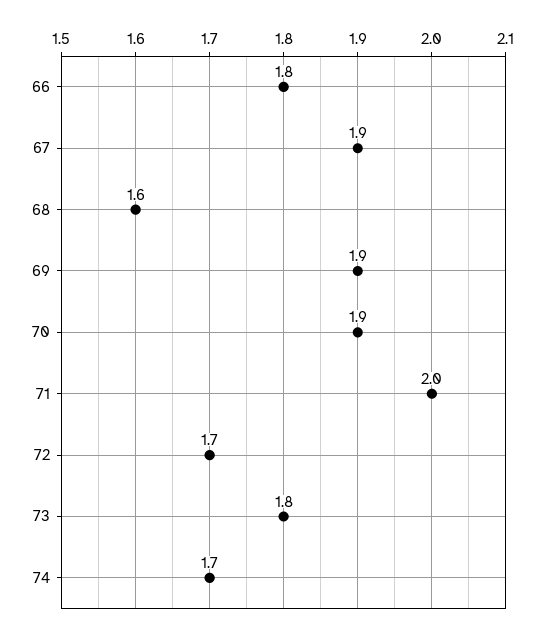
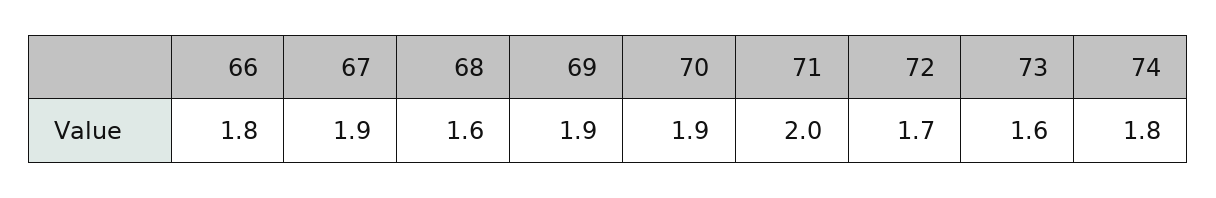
73: 1.8 -> 1.6
74: 1.7 -> 1.8

